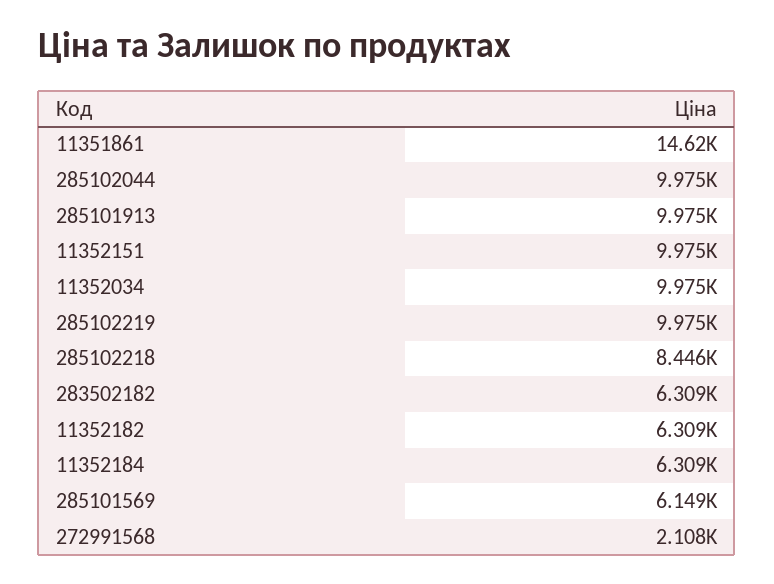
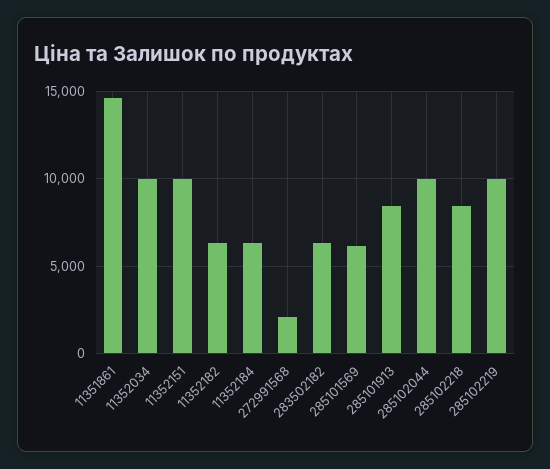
285101913: 9975 -> 8500

